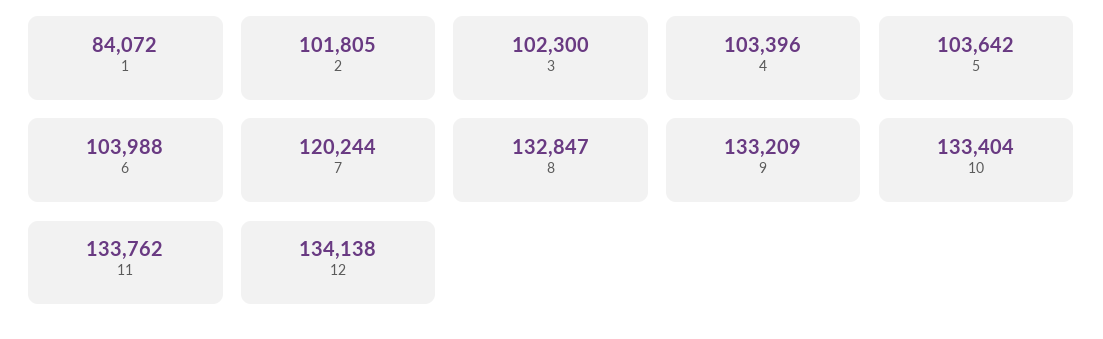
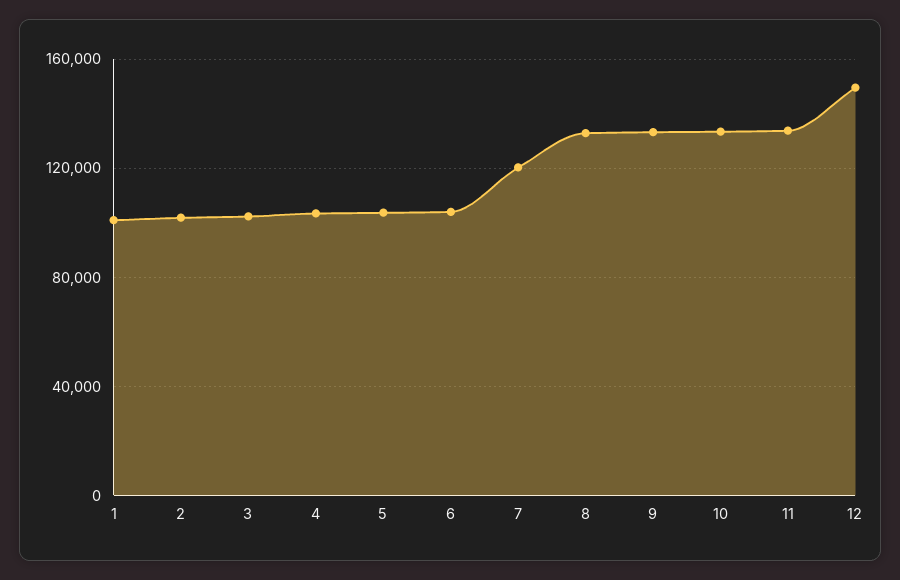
1: 84072 -> 100000
12: 134138 -> 150000

